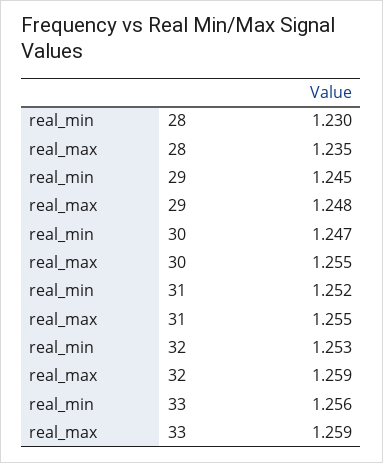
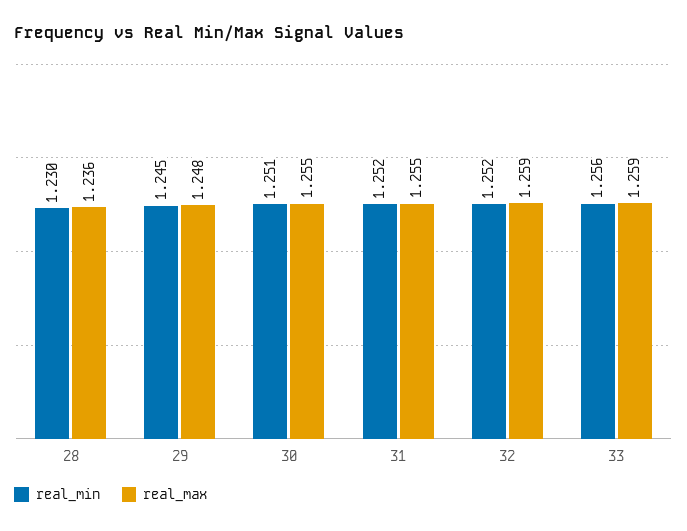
real_max, 28: 1.235 -> 1.236
real_min, 30: 1.247 -> 1.251
real_min, 32: 1.253 -> 1.252

